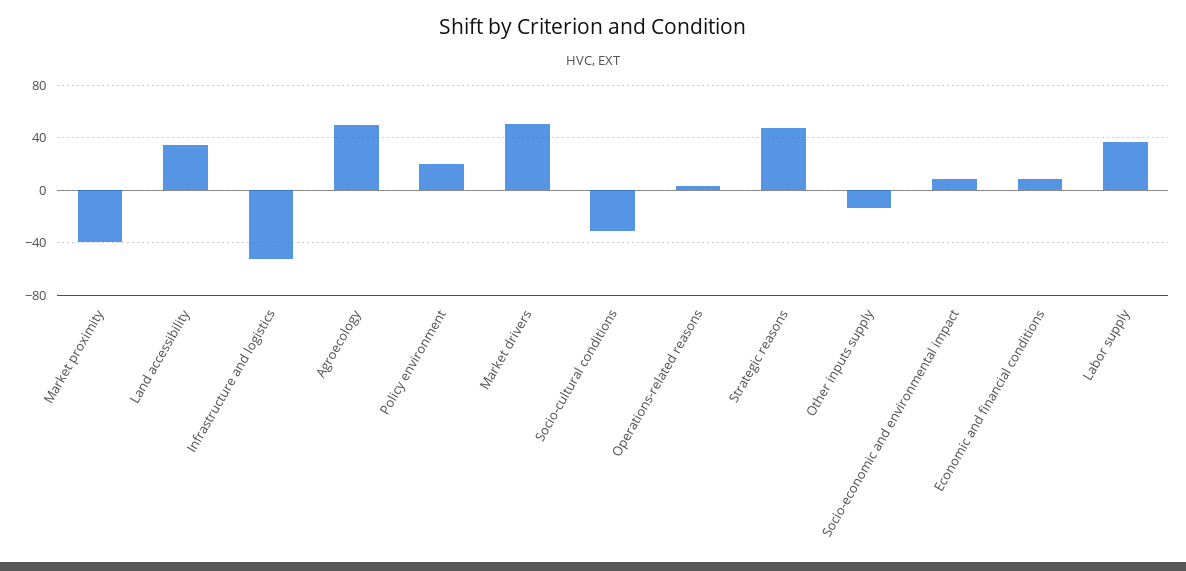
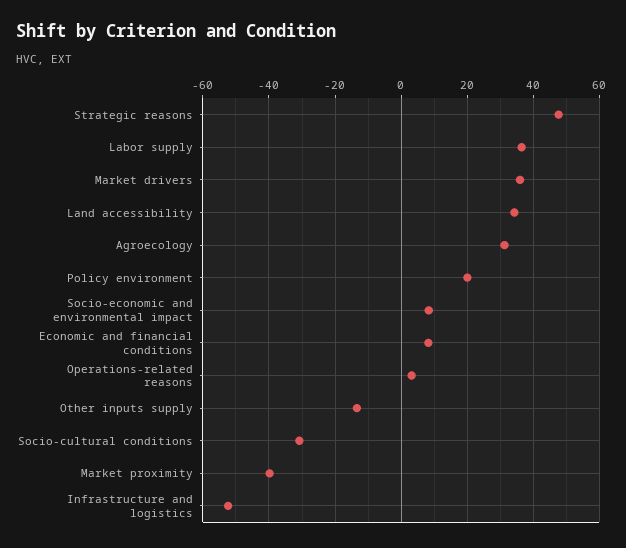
Agroecology: 50 -> 32
Market drivers: 50 -> 36

